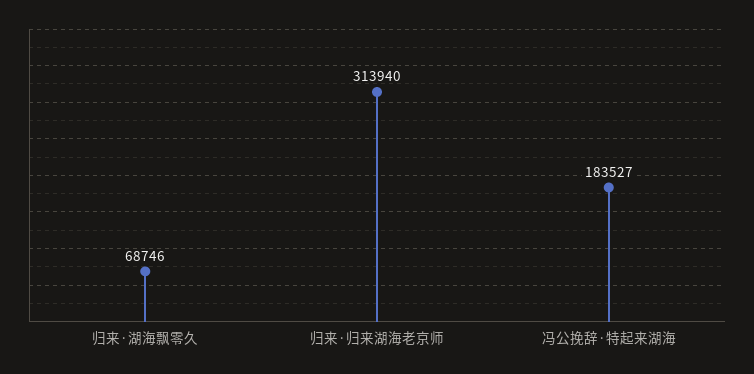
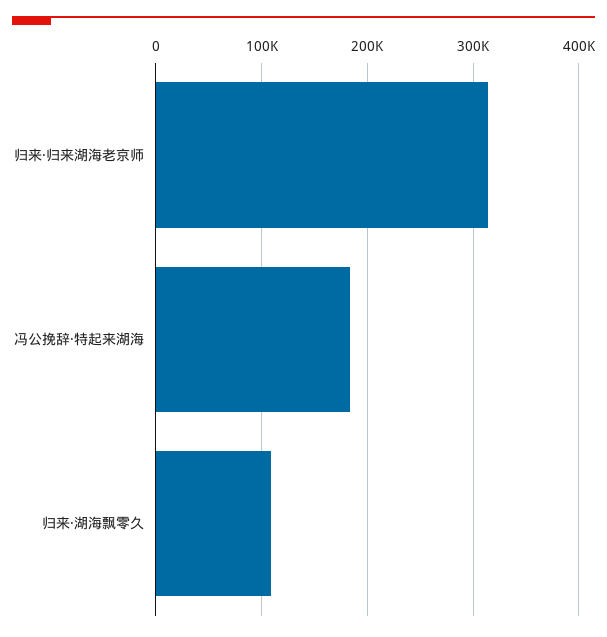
归来·湖海飘零久: 68746 -> 110000

